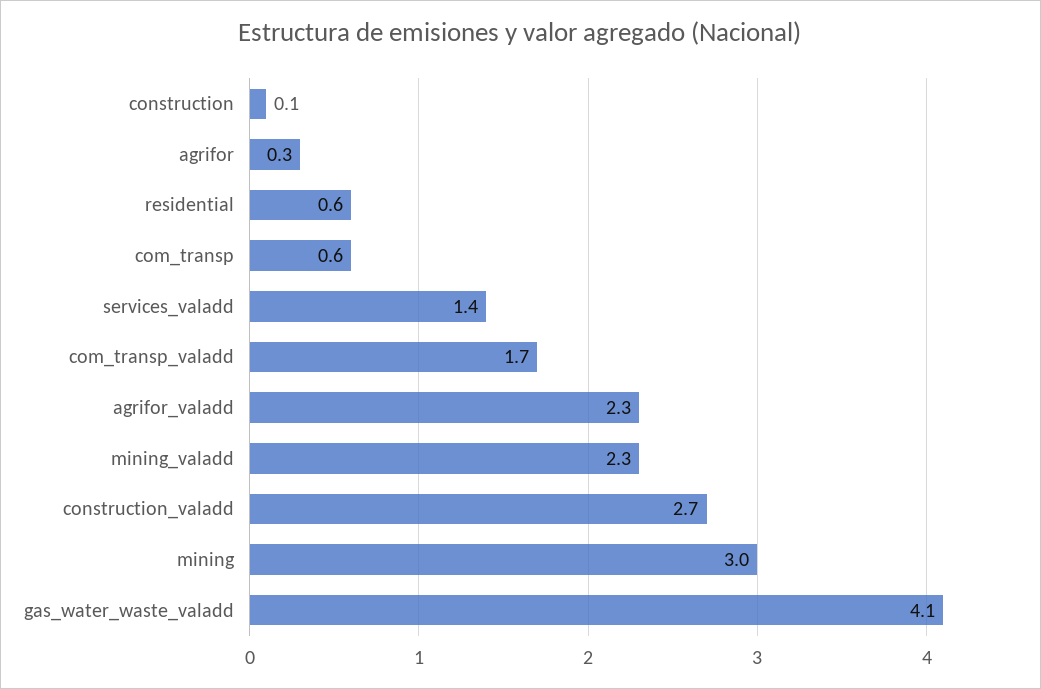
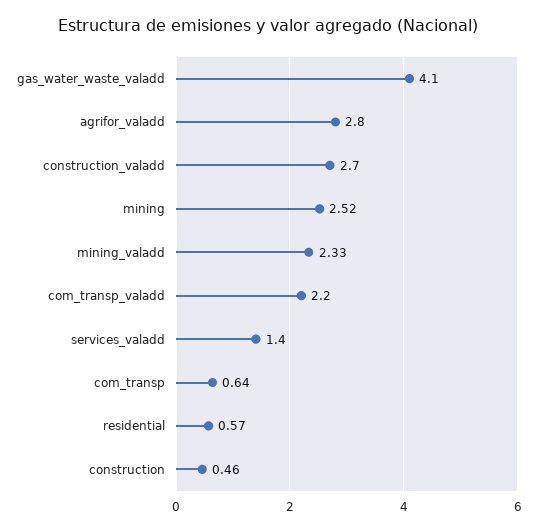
construction: 0.1 -> 0.46
agrifor: 0.3 -> none
com_transp_valadd: 1.7 -> 2.2
agrifor_valadd: 2.3 -> 2.8
mining: 3 -> 2.52

